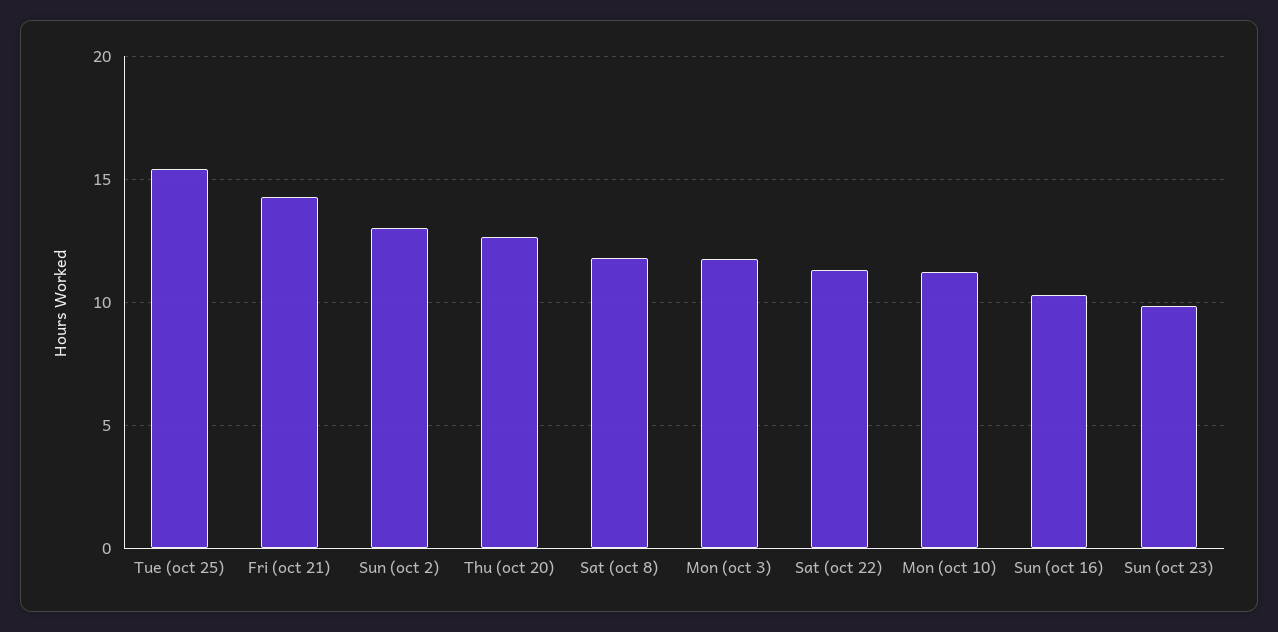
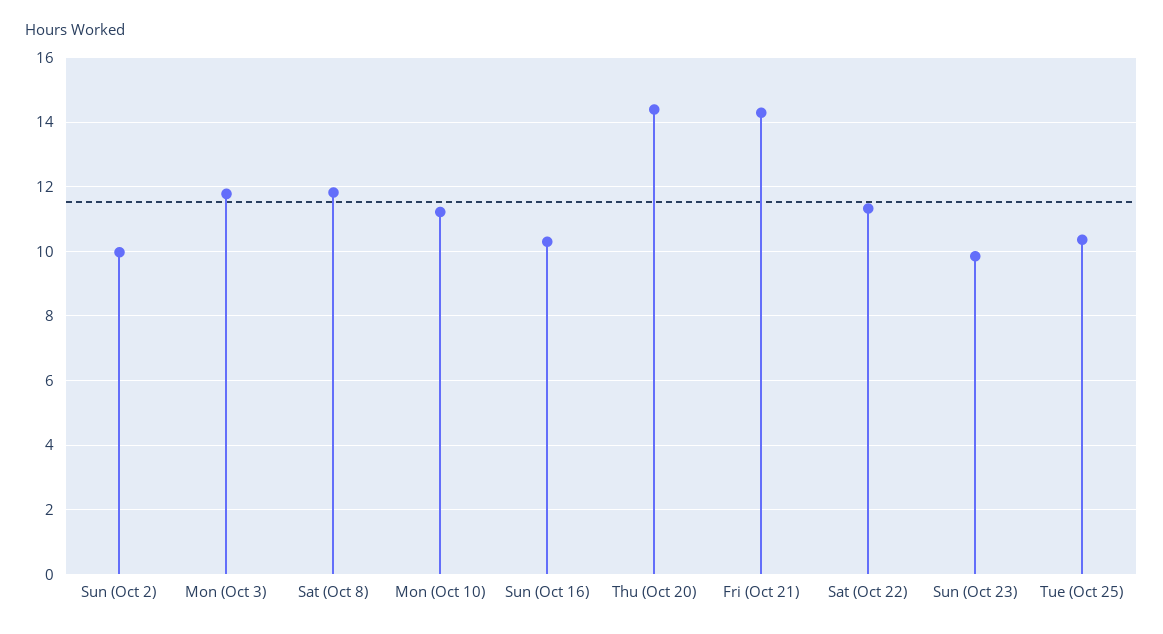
Tue (oct 25): 15.5 -> 10.4
Sun (oct 2): 13 -> 10
Thu (oct 20): 12.5 -> 14.4

